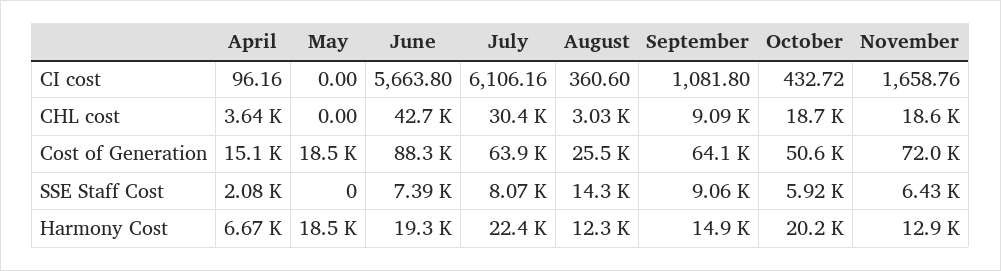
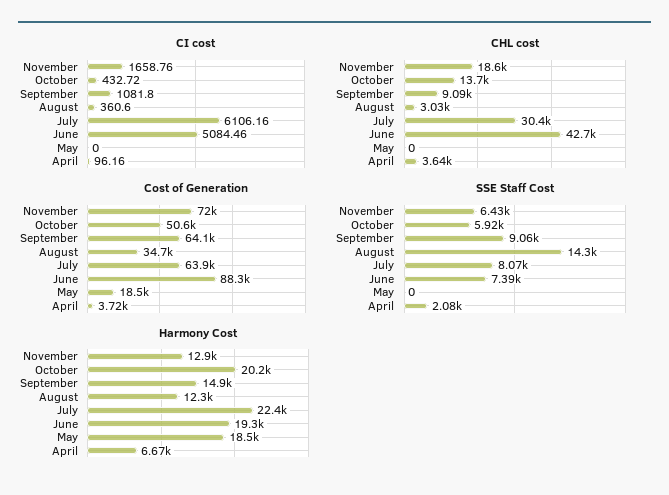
CI cost, June: 5663.8 -> 5084.46
CHL cost, October: 18700 -> 13700
Cost of Generation, April: 15100 -> 3720
Cost of Generation, August: 25500 -> 34700

